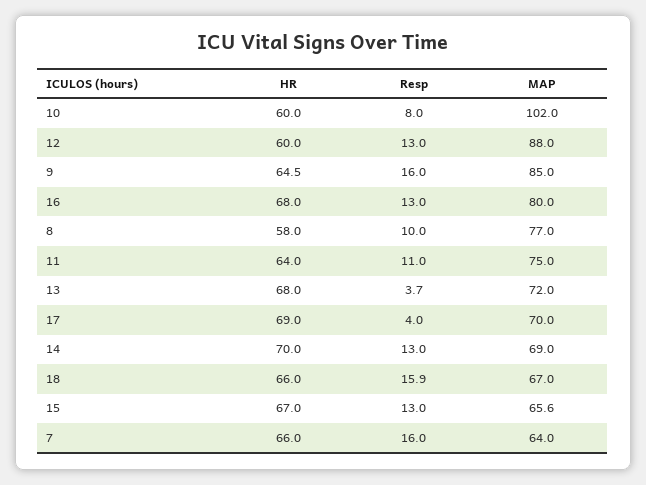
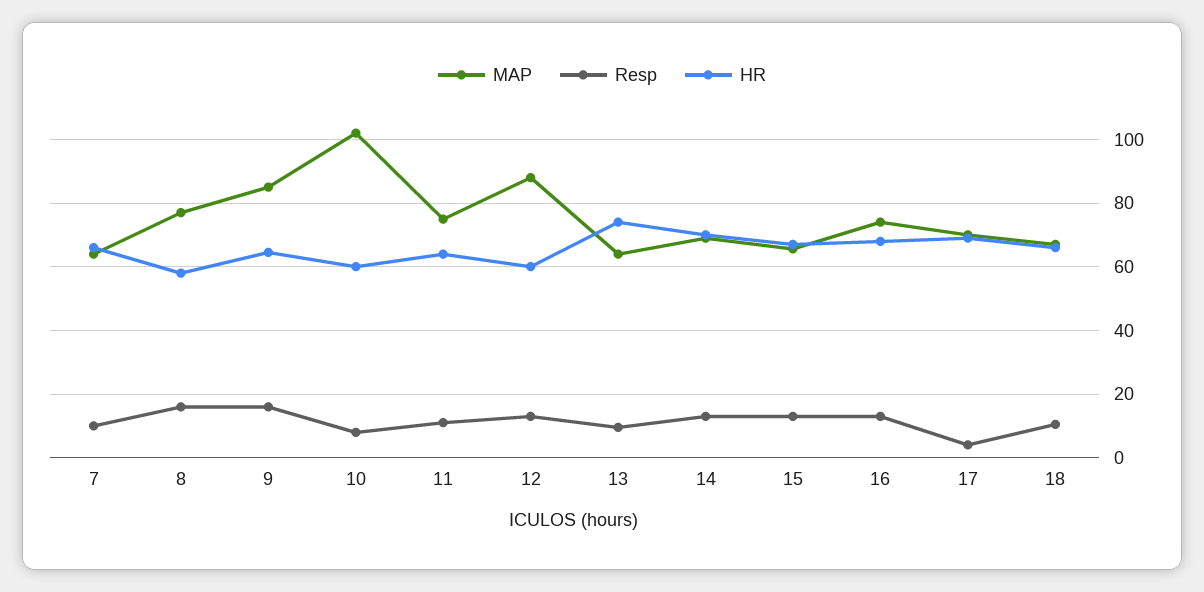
MAP, 16: 80 -> 74
Resp, 8: 10 -> 16
HR, 13: 68 -> 74
Resp, 13: 3.7 -> 10
MAP, 13: 72 -> 64
Resp, 18: 15.9 -> 10
Resp, 7: 16 -> 10

